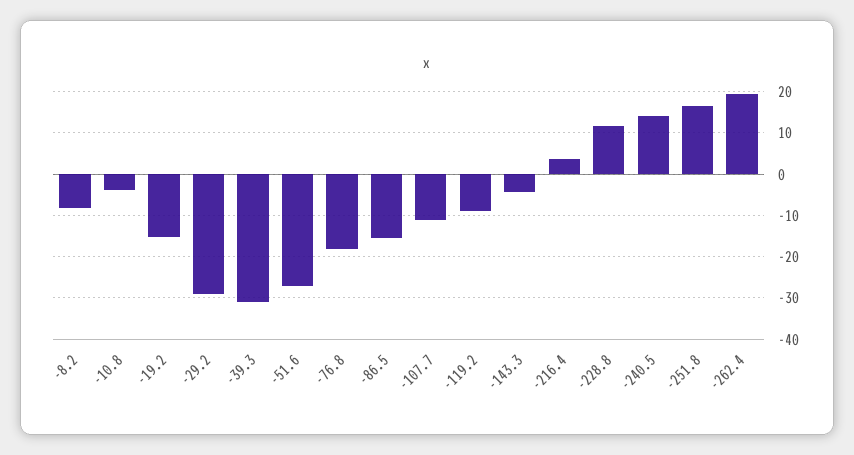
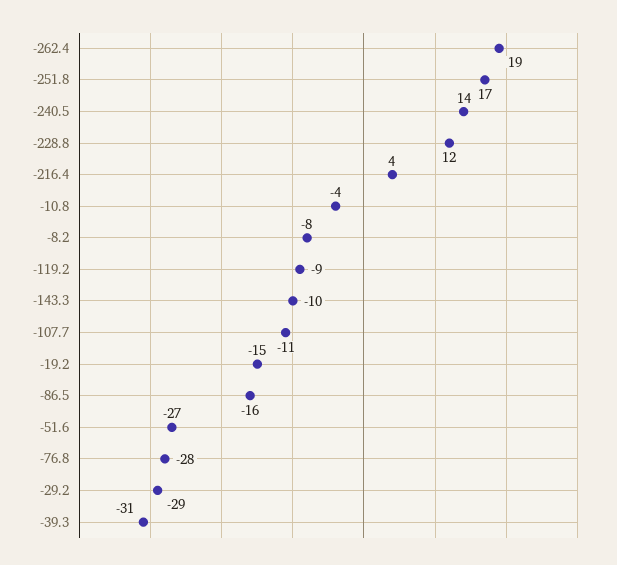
-76.8: -18 -> -28
-143.3: -4 -> -10

